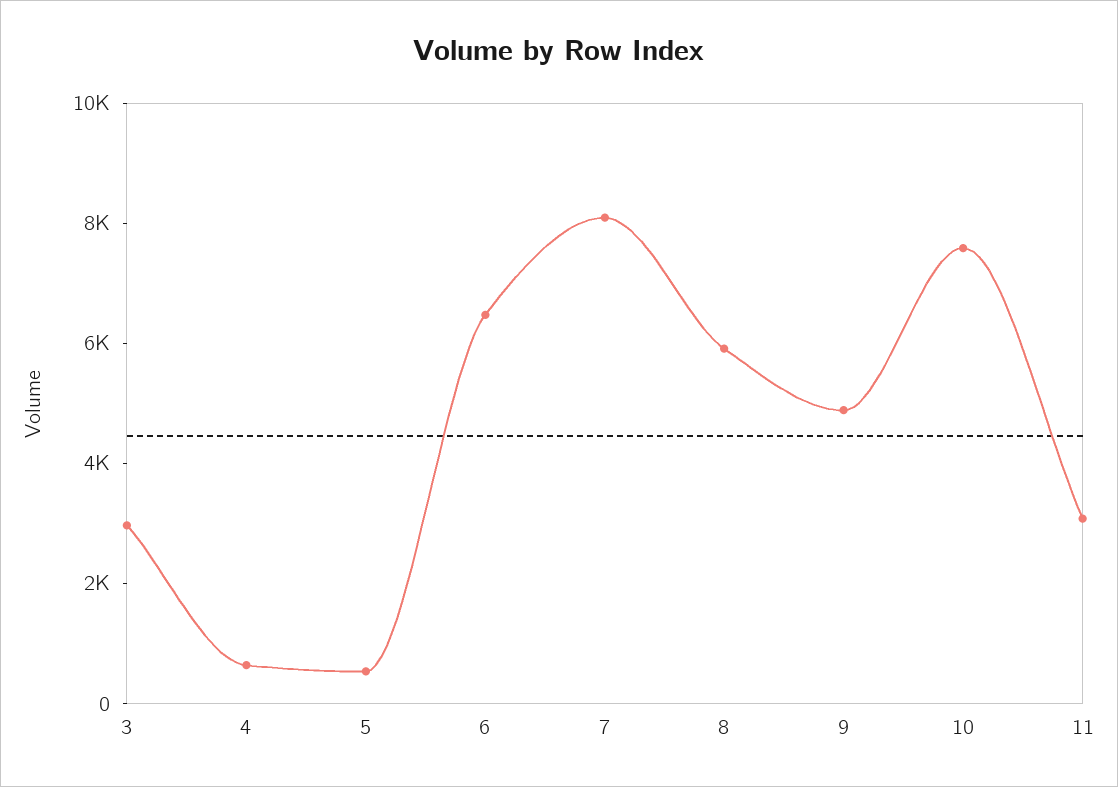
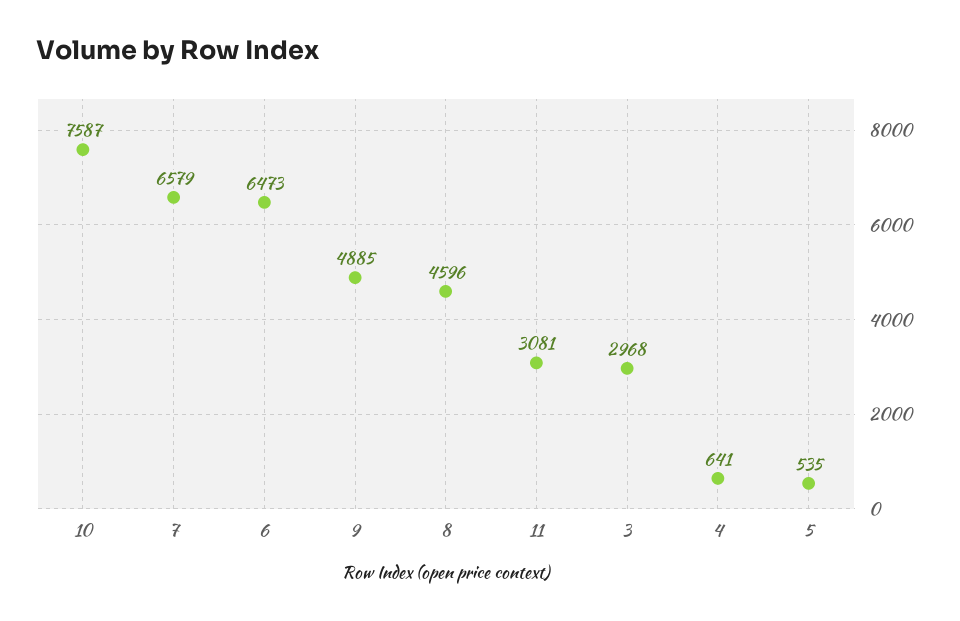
7: 8000 -> 6579
8: 6000 -> 4596

